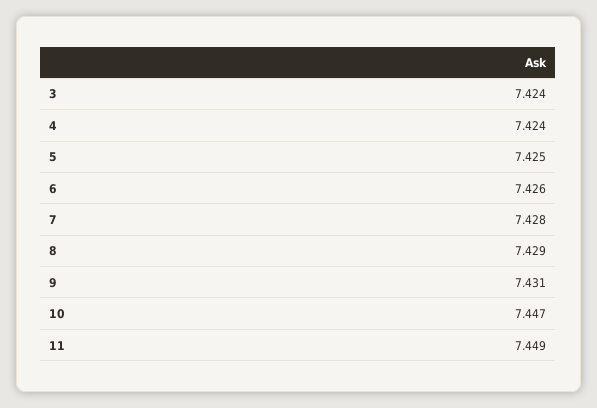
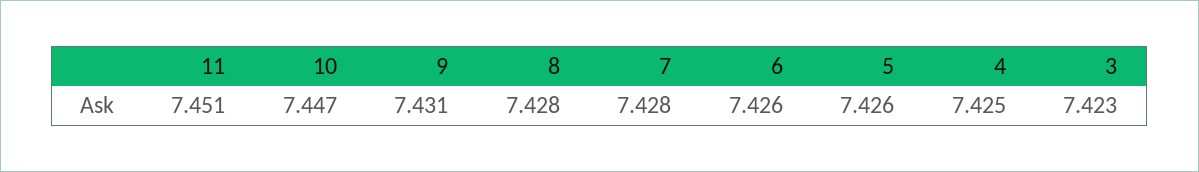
3: 7.424 -> 7.423
4: 7.424 -> 7.425
5: 7.425 -> 7.426
8: 7.429 -> 7.428
11: 7.449 -> 7.451

